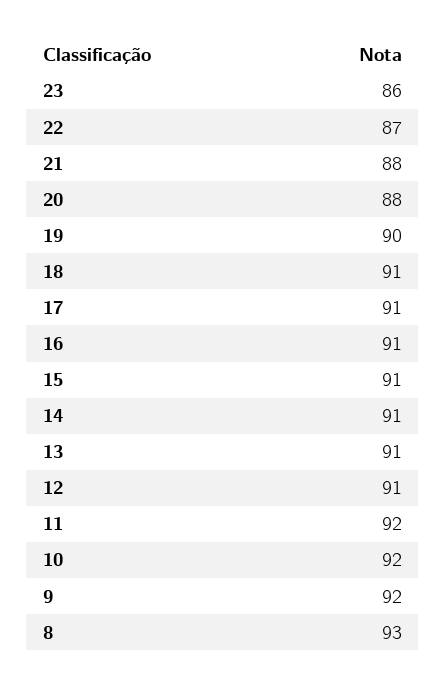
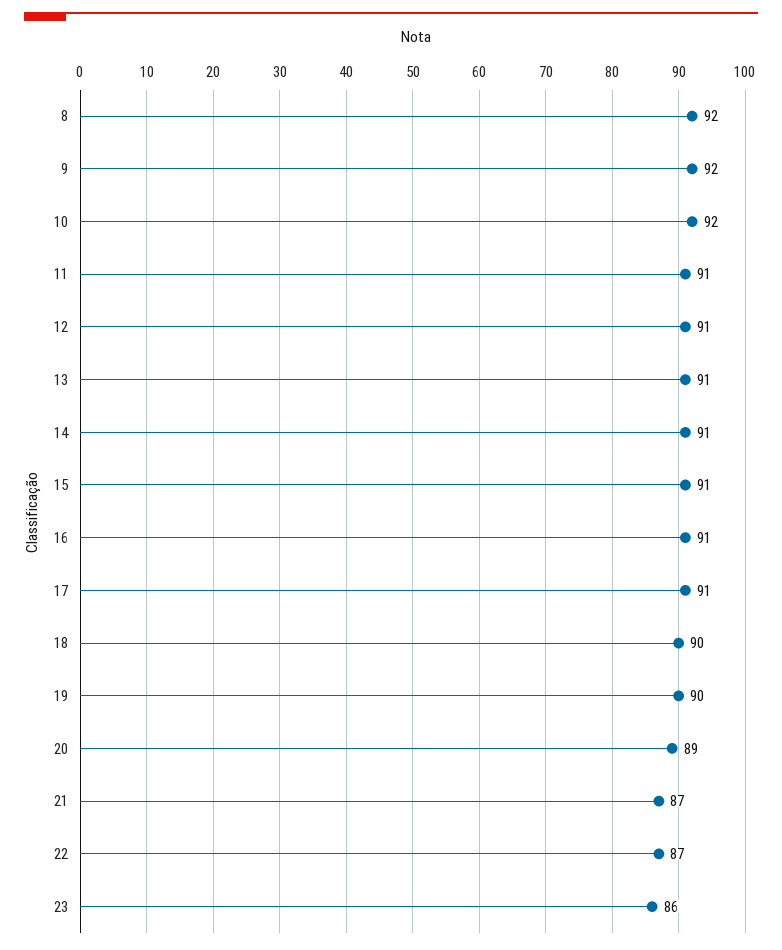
21: 88 -> 87
20: 88 -> 89
18: 91 -> 90
11: 92 -> 91
8: 93 -> 92

